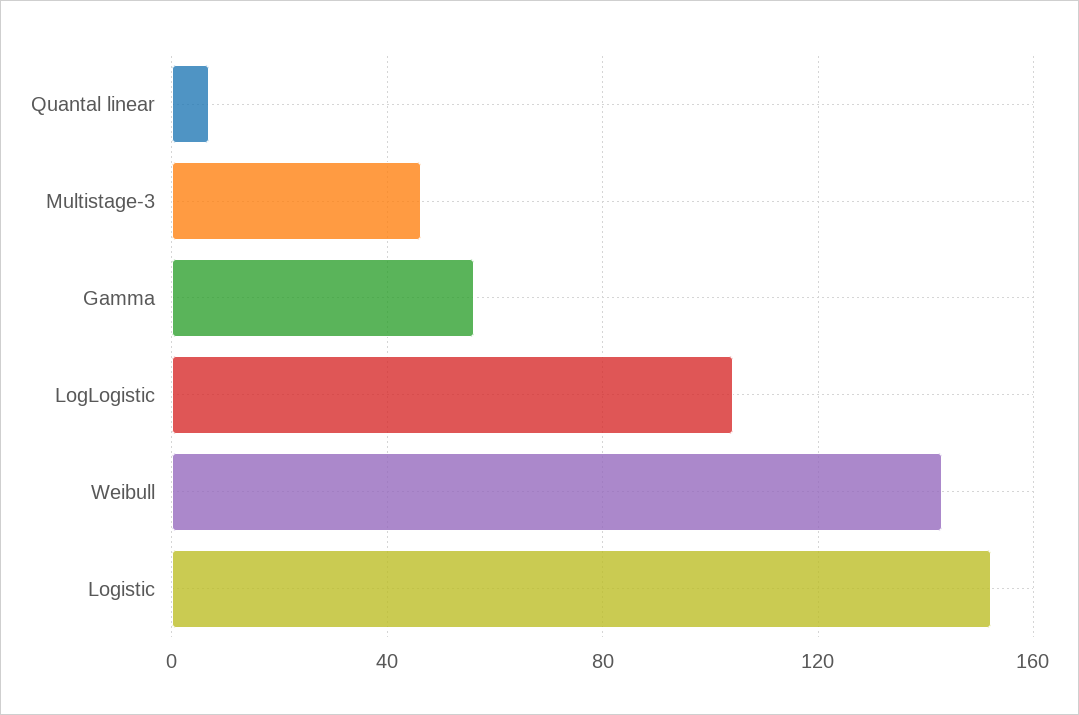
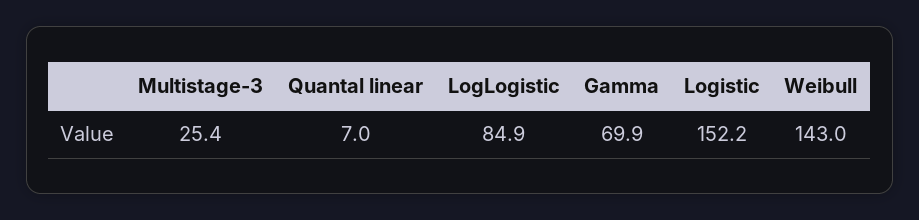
Multistage-3: 45 -> 25.4
Gamma: 55 -> 69.9
LogLogistic: 105 -> 84.9

